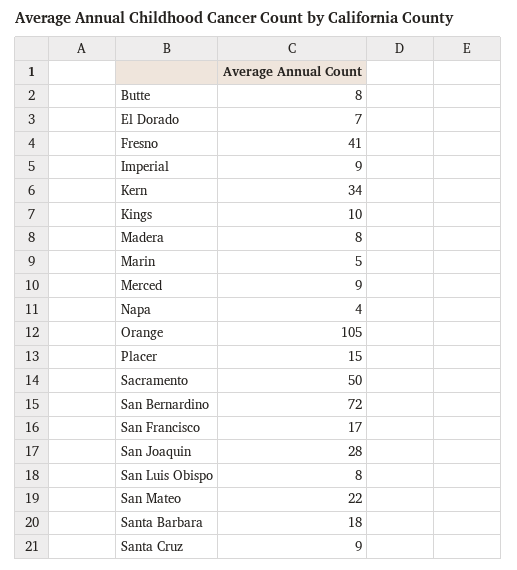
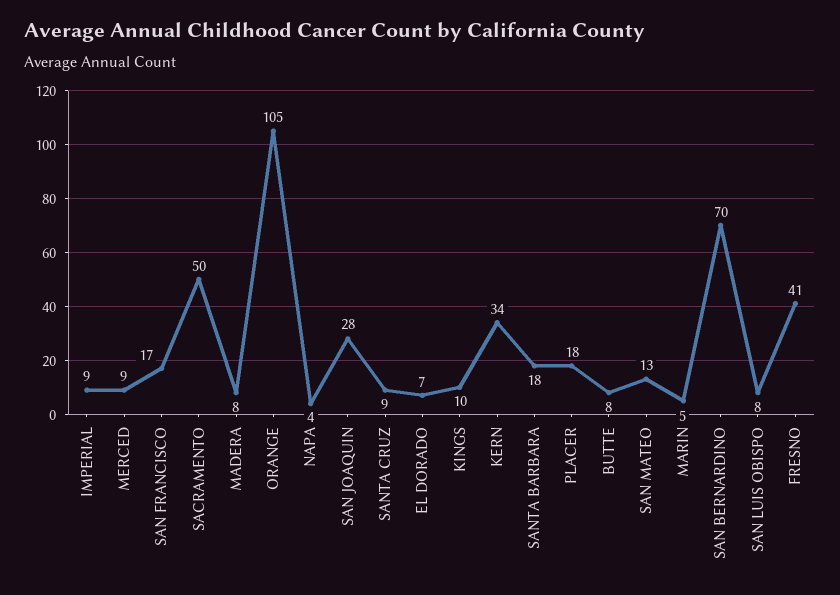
Placer: 15 -> 18
San Bernardino: 72 -> 70
San Mateo: 22 -> 13

